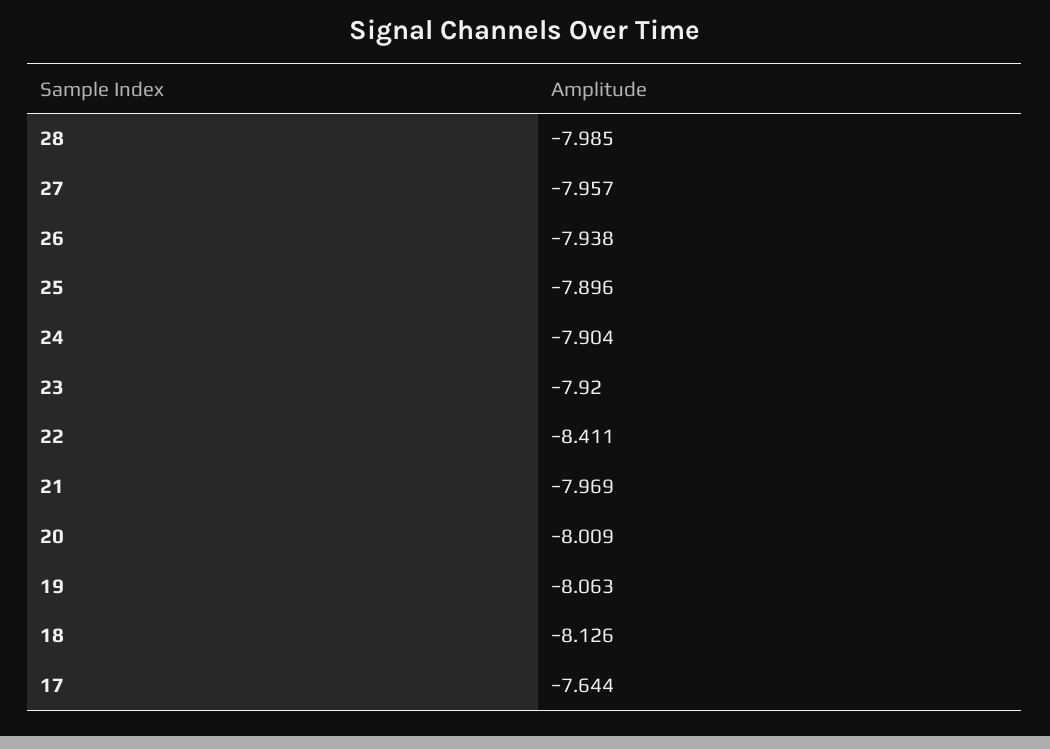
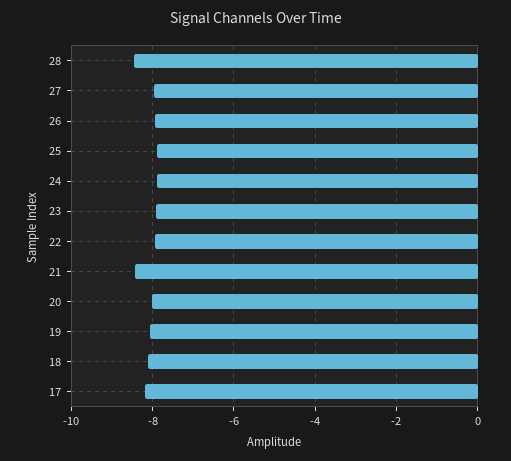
28: -7.985 -> -8.4
22: -8.411 -> -8
21: -7.969 -> -8.4
17: -7.644 -> -8.2

